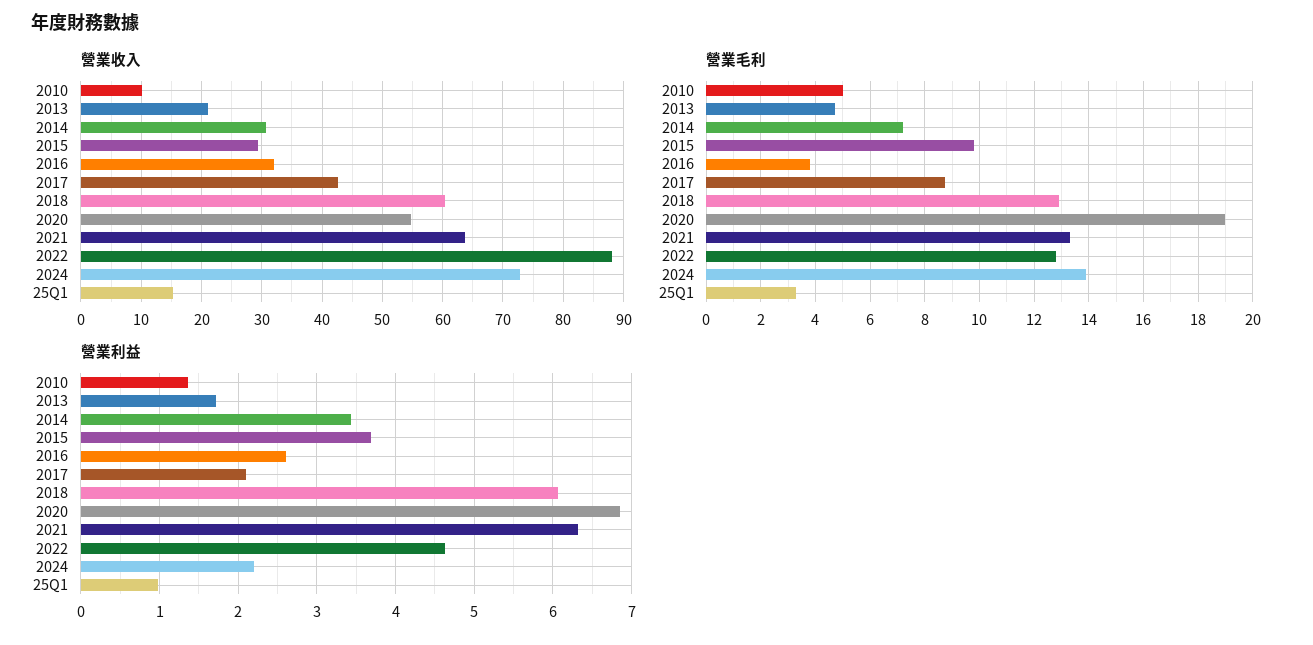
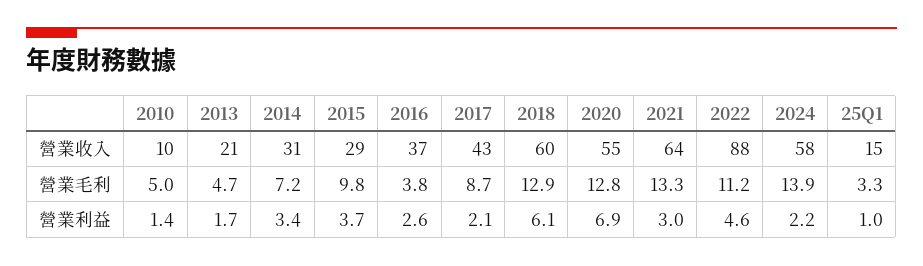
營業收入, 2016: 32 -> 37
營業收入, 2024: 73 -> 58
營業毛利, 2020: 19 -> 12.8
營業毛利, 2022: 12.75 -> 11.2
營業利益, 2021: 6.3 -> 3

